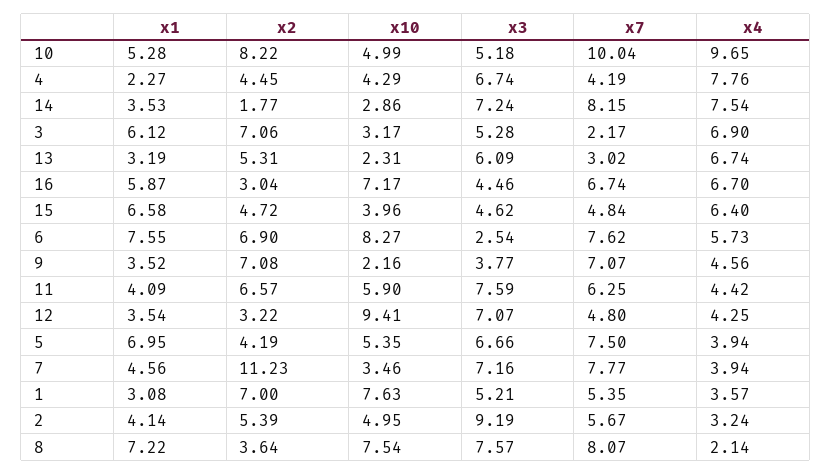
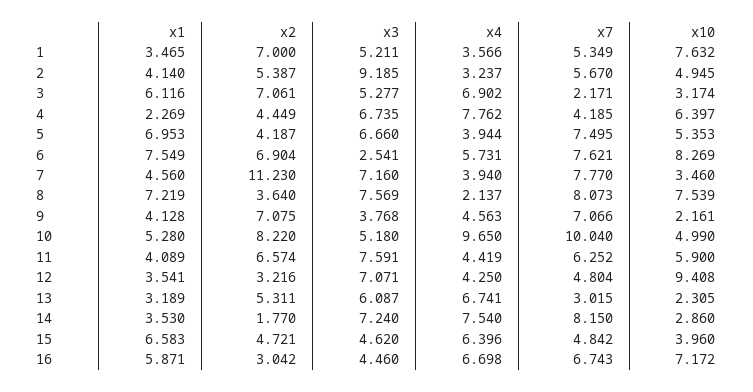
x10, 4: 4.29 -> 6.397
x1, 9: 3.52 -> 4.128
x1, 1: 3.08 -> 3.465

